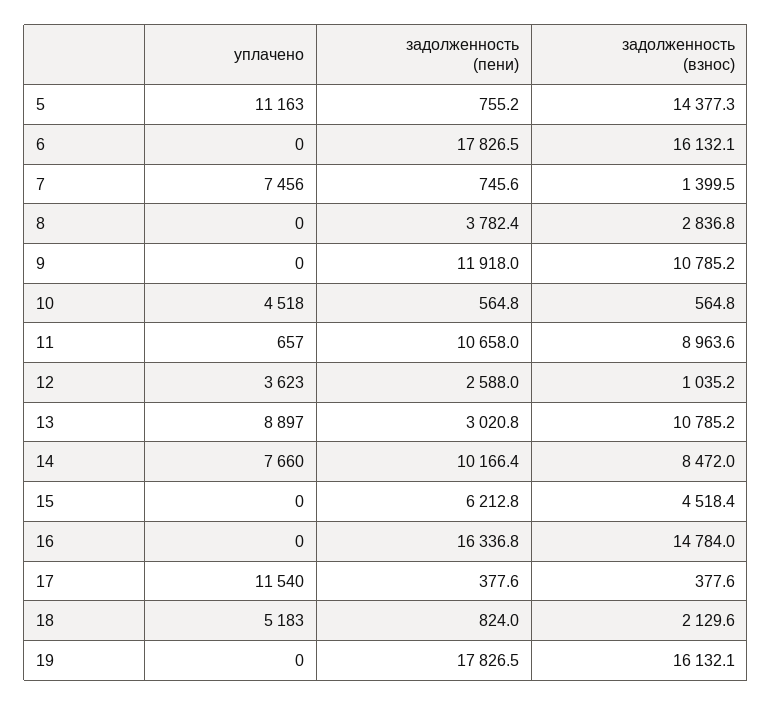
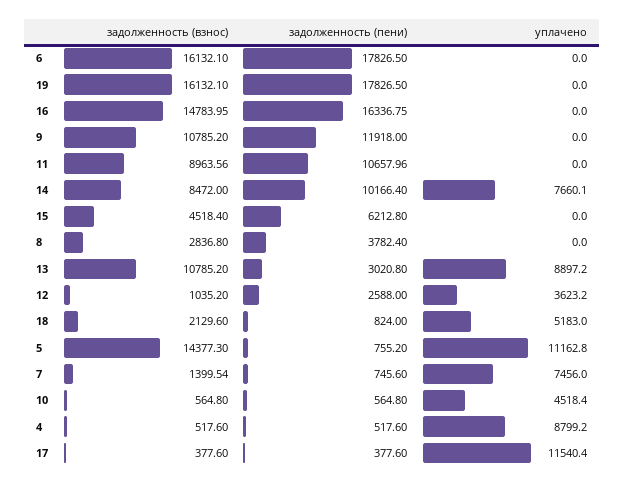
уплачено, 11: 657 -> 0
задолженность (взнос), 4: none -> 517.6
задолженность (пени), 4: none -> 517.6
уплачено, 4: none -> 8799.2

